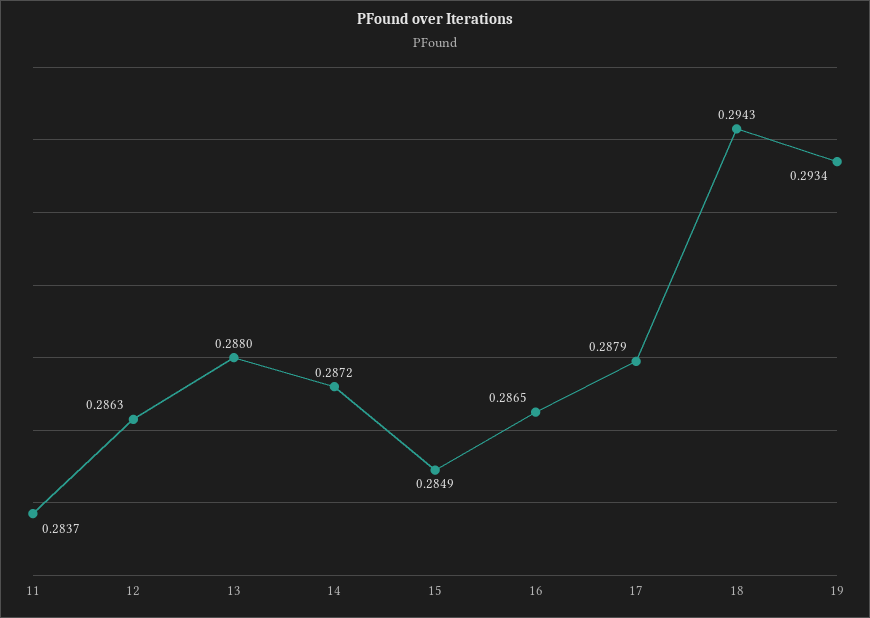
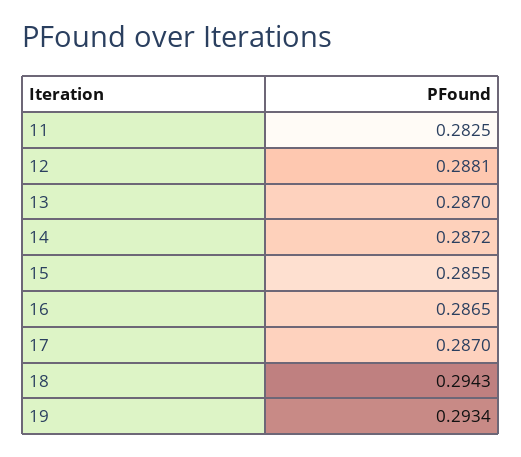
11: 0.2837 -> 0.2825
12: 0.2863 -> 0.2881
13: 0.288 -> 0.287
15: 0.2849 -> 0.2855
17: 0.2879 -> 0.287

